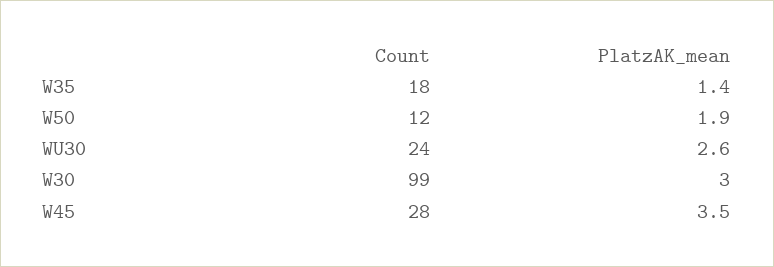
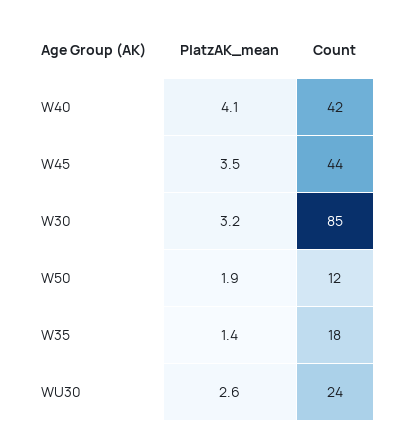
Count, W30: 99 -> 85
PlatzAK_mean, W30: 3 -> 3.2
Count, W45: 28 -> 44
PlatzAK_mean, W40: none -> 4.1
Count, W40: none -> 42

